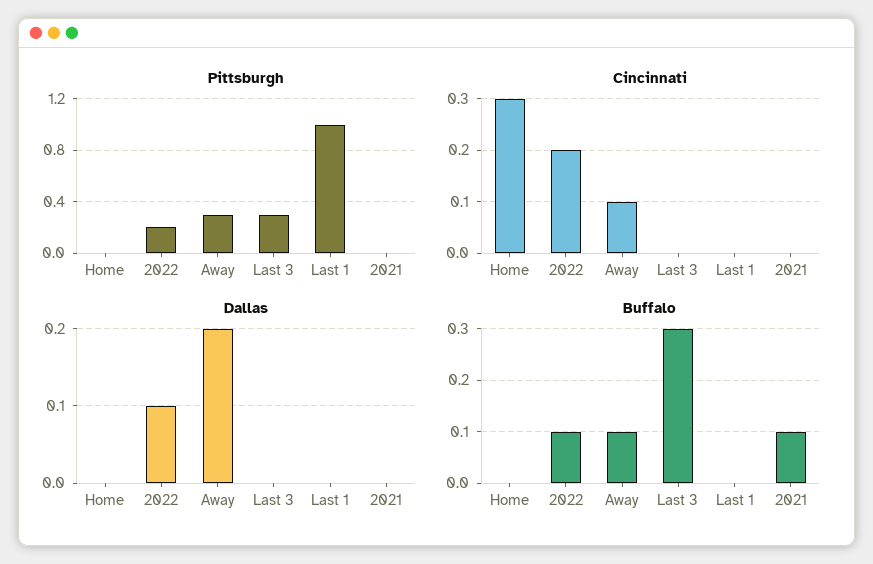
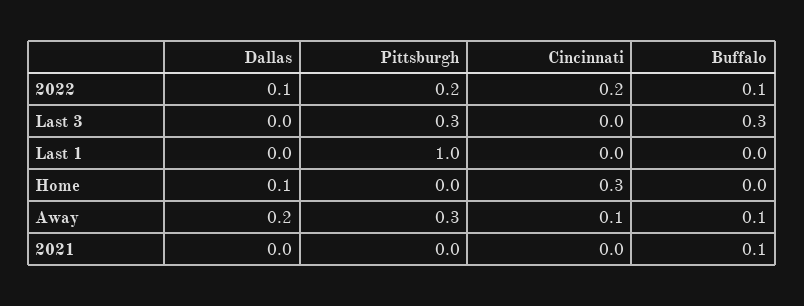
Dallas, Home: 0 -> 0.1

